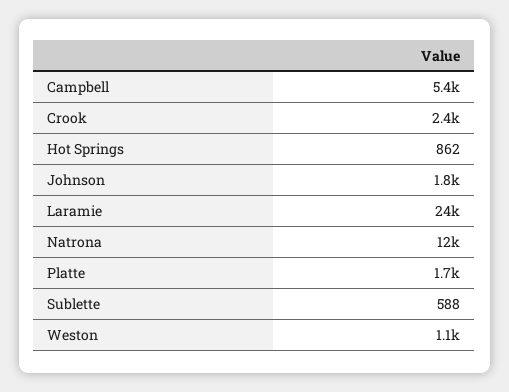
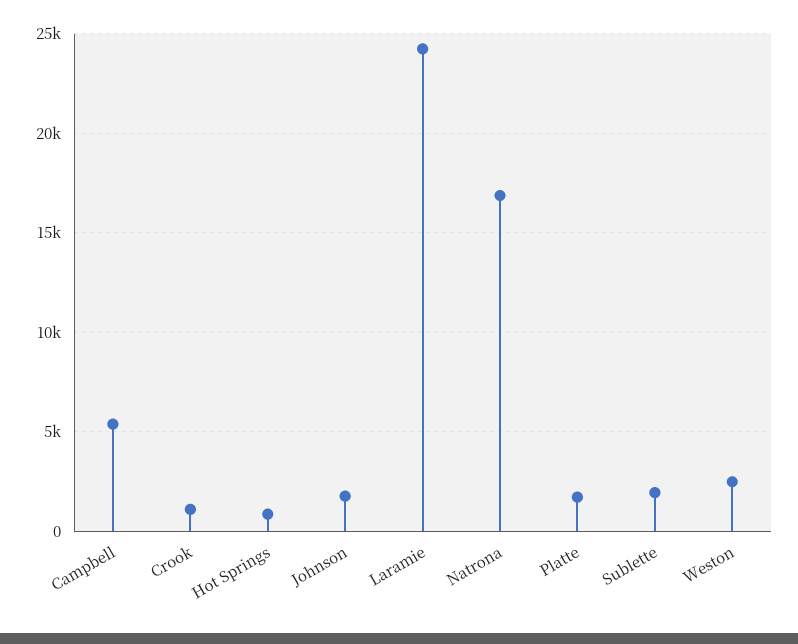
Crook: 2400 -> 1000
Natrona: 12000 -> 17000
Sublette: 588 -> 2000
Weston: 1100 -> 2500

